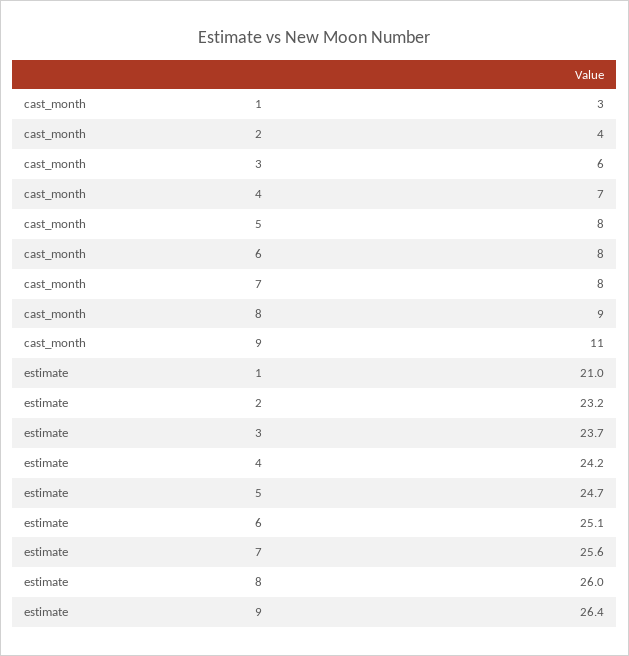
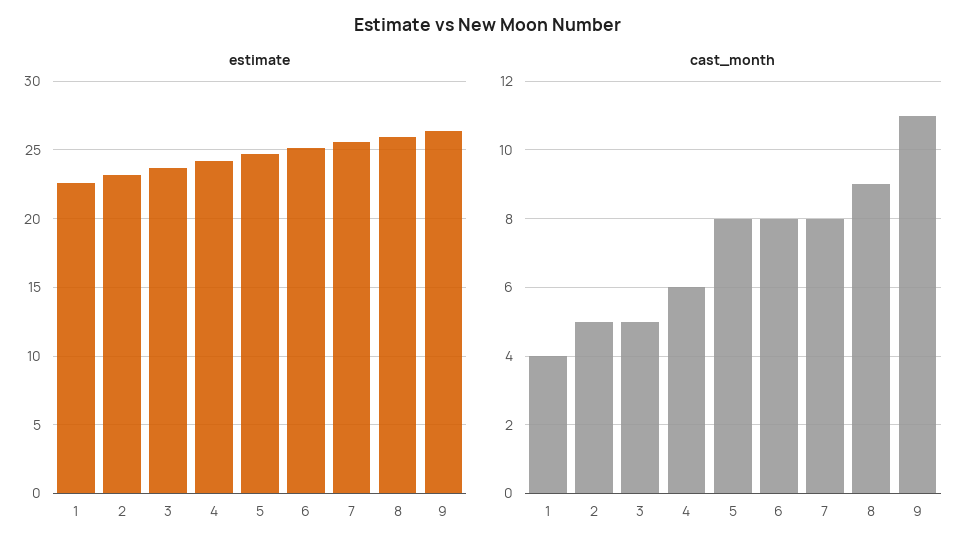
cast_month, 1: 3 -> 4
cast_month, 2: 4 -> 5
cast_month, 3: 6 -> 5
cast_month, 4: 7 -> 6
estimate, 1: 21 -> 22.5

